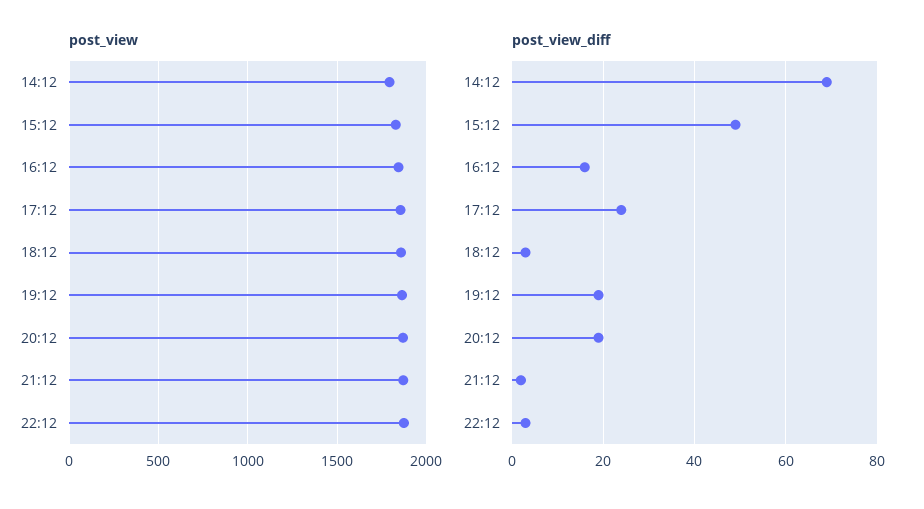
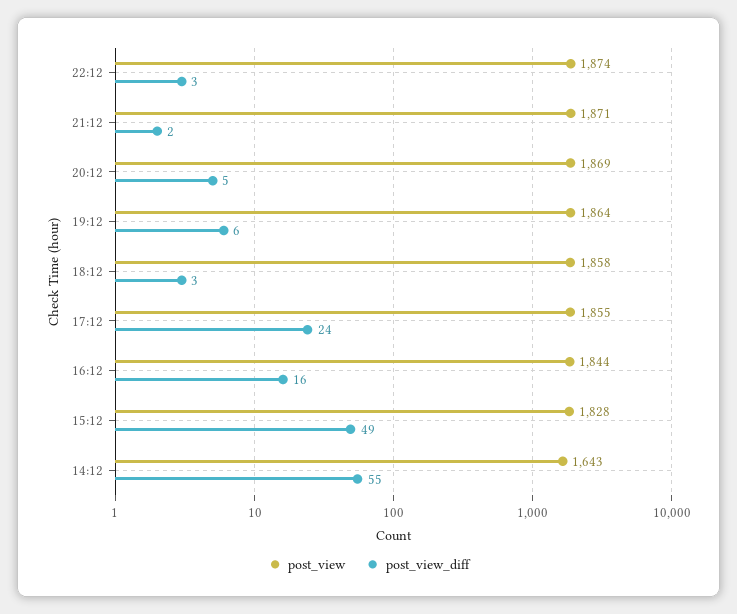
post_view, 14:12: 1800 -> 1643
post_view_diff, 14:12: 70 -> 55
post_view_diff, 19:12: 20 -> 6
post_view_diff, 20:12: 20 -> 5

